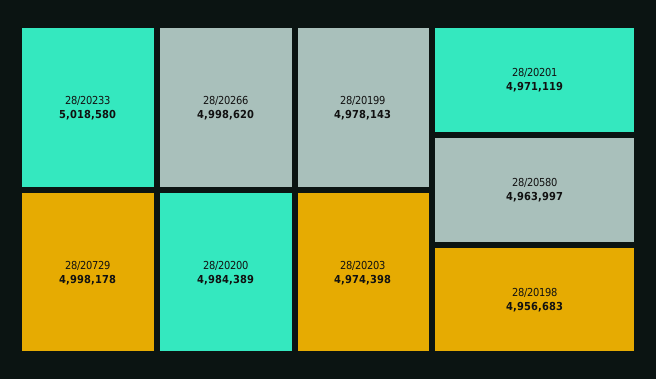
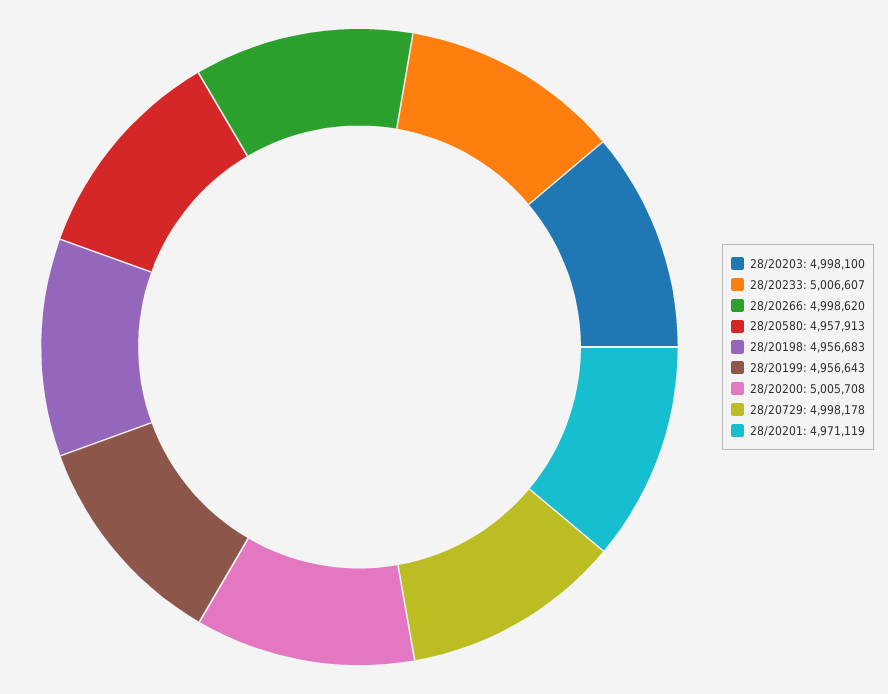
28/20233: 5018580 -> 5006607
28/20200: 4984389 -> 5005708
28/20199: 4978143 -> 4956643
28/20203: 4974398 -> 4998100
28/20580: 4963997 -> 4957913

